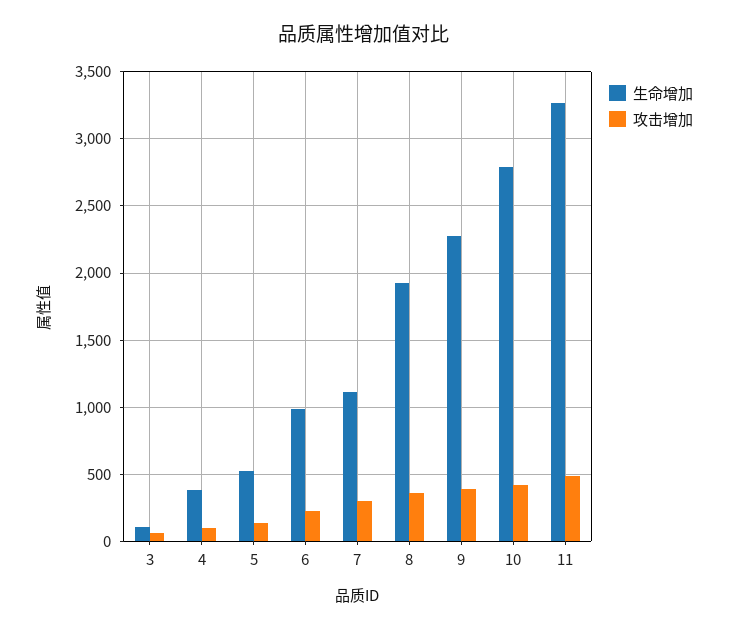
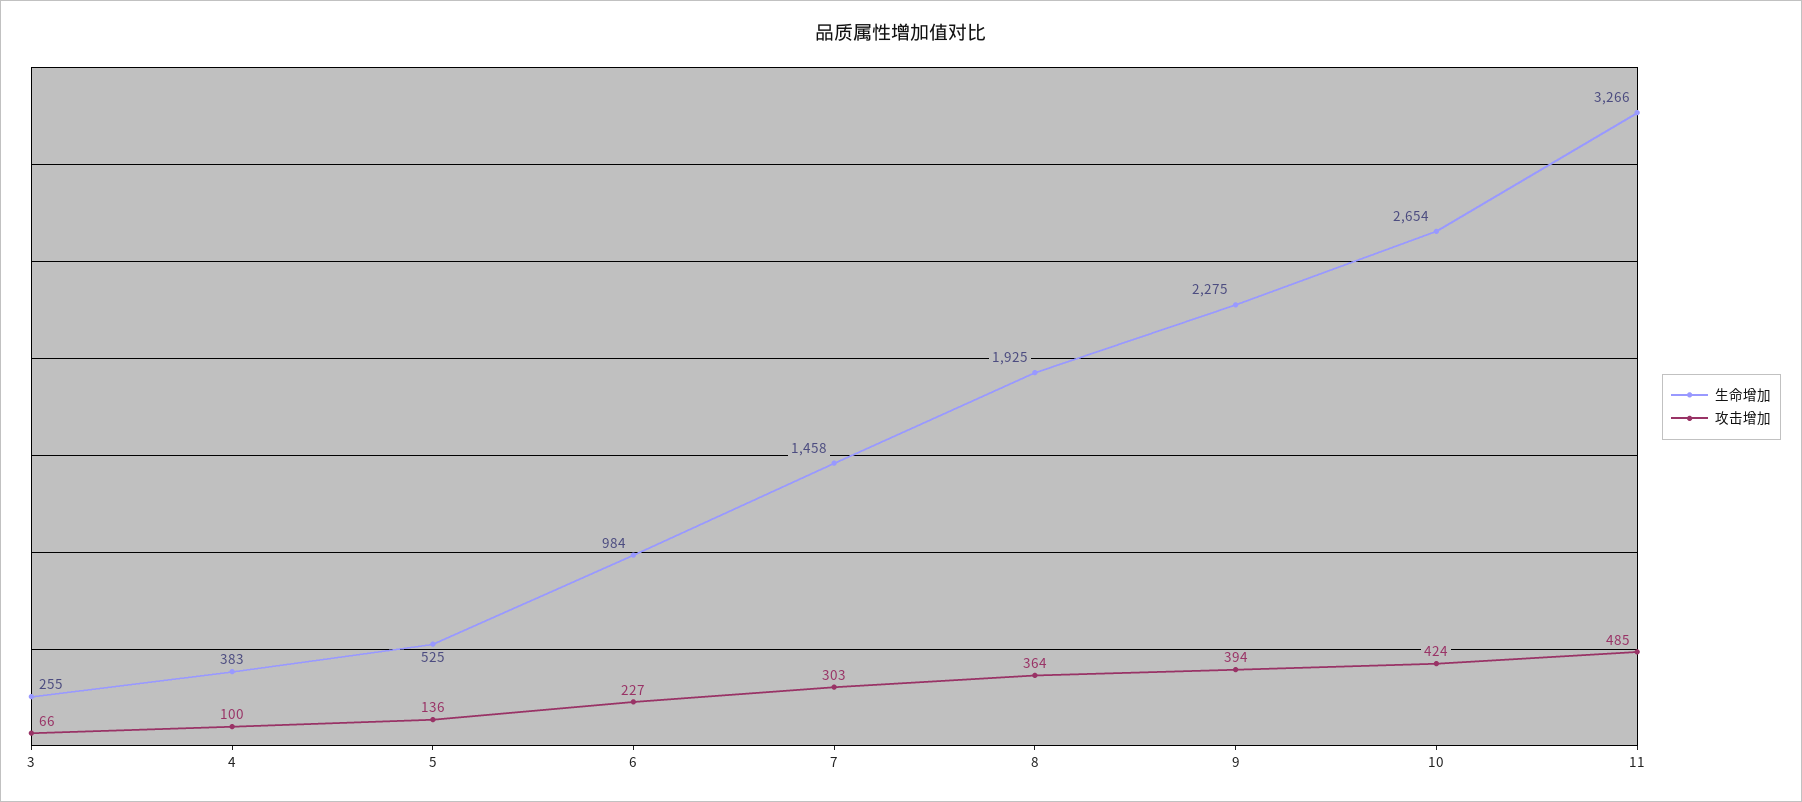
生命增加, 3: 100 -> 255
生命增加, 7: 1100 -> 1458
生命增加, 10: 2800 -> 2654

